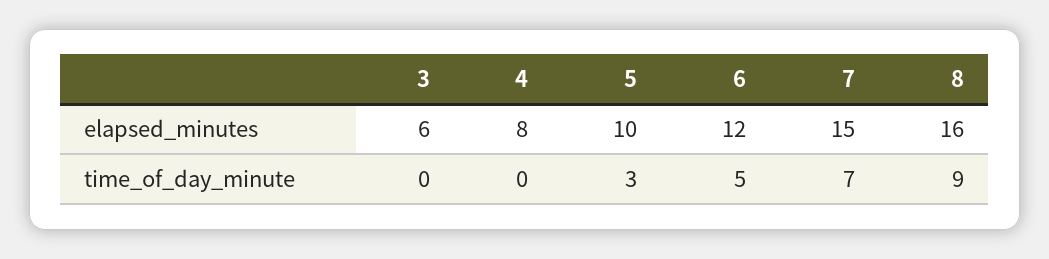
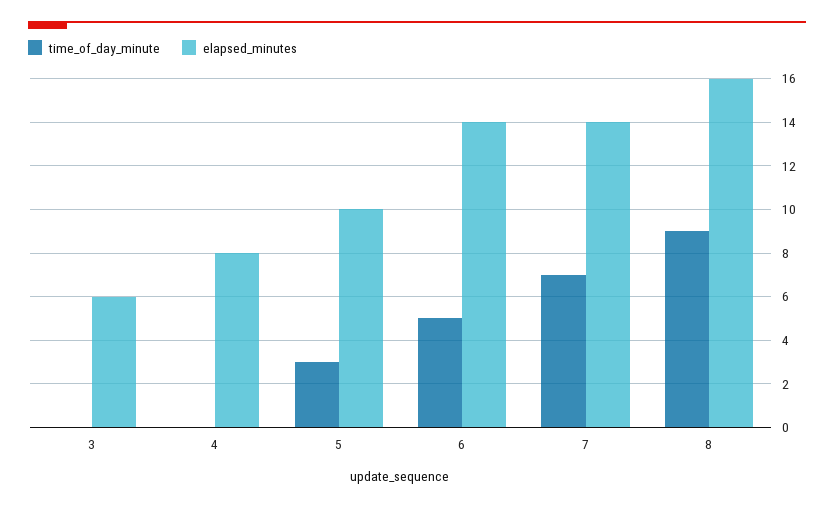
elapsed_minutes, 6: 12 -> 14
elapsed_minutes, 7: 15 -> 14

